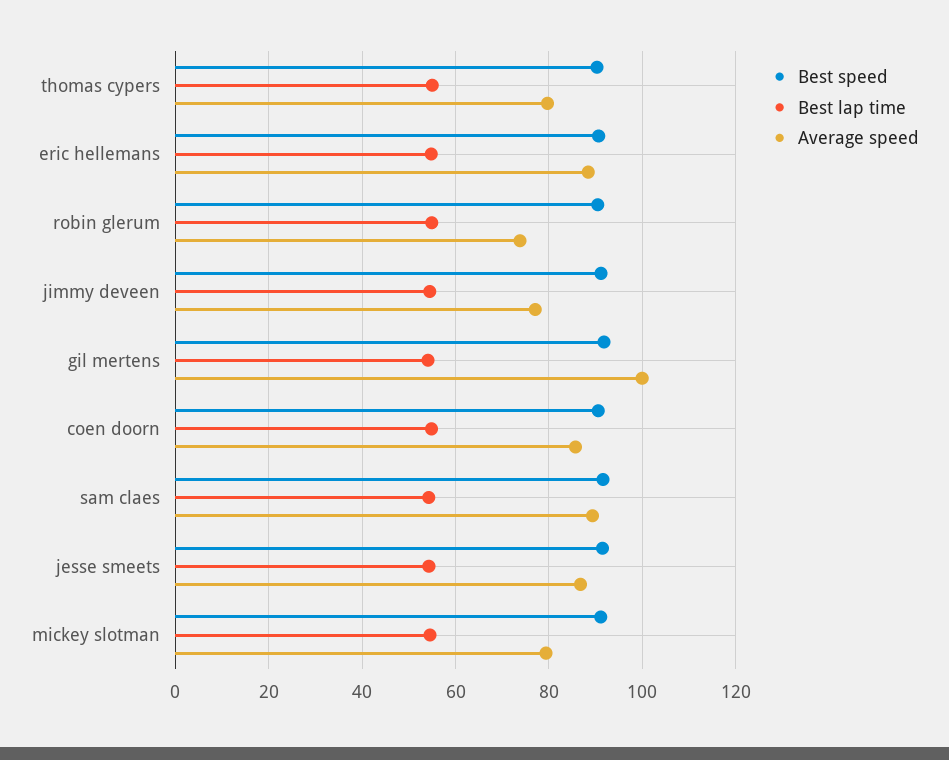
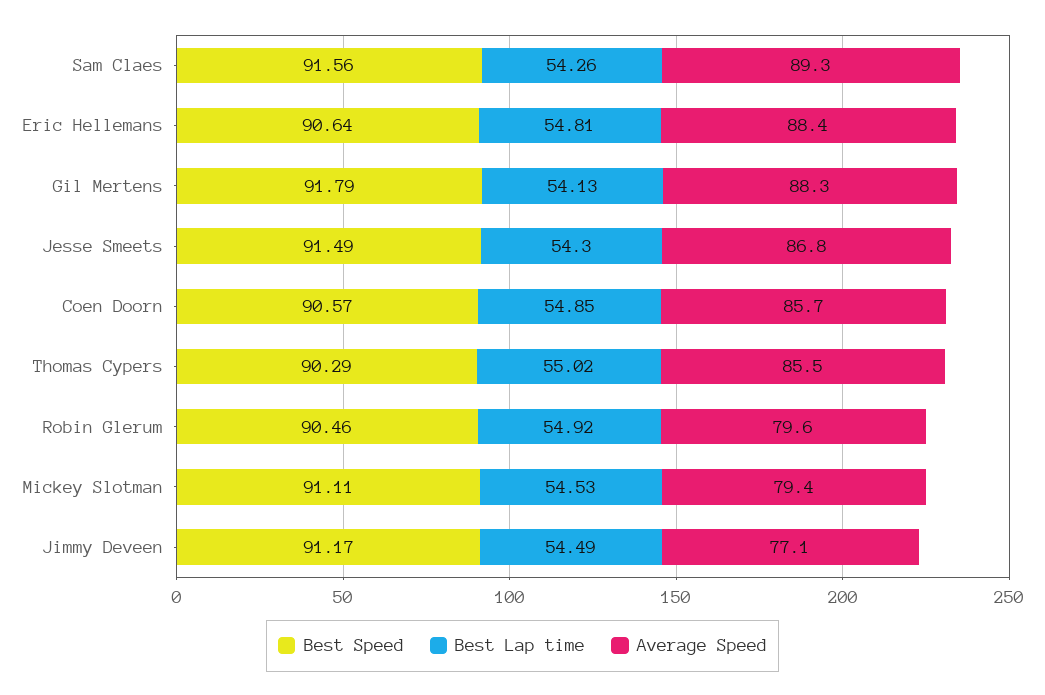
Average speed, thomas cypers: 80 -> 85.5
Average speed, robin glerum: 74 -> 79.6
Average speed, gil mertens: 100 -> 88.3

